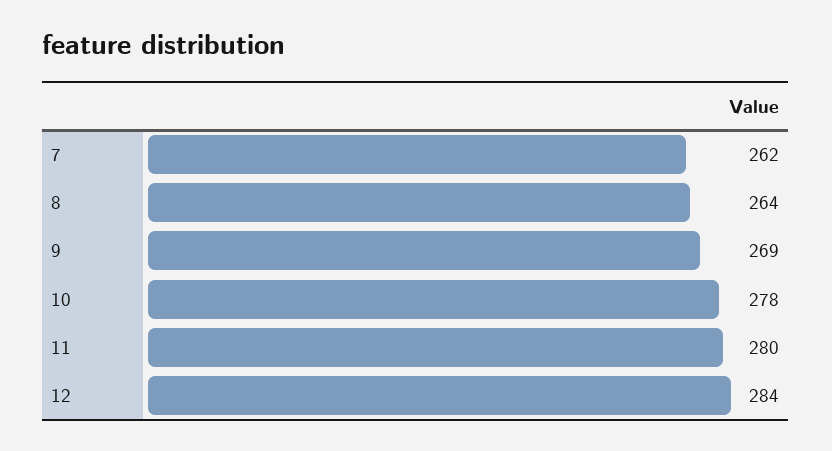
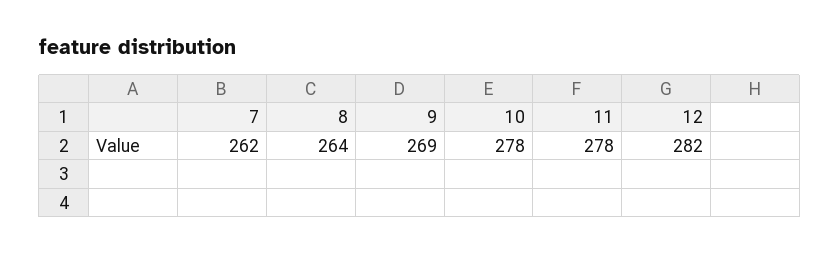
11: 280 -> 278
12: 284 -> 282

